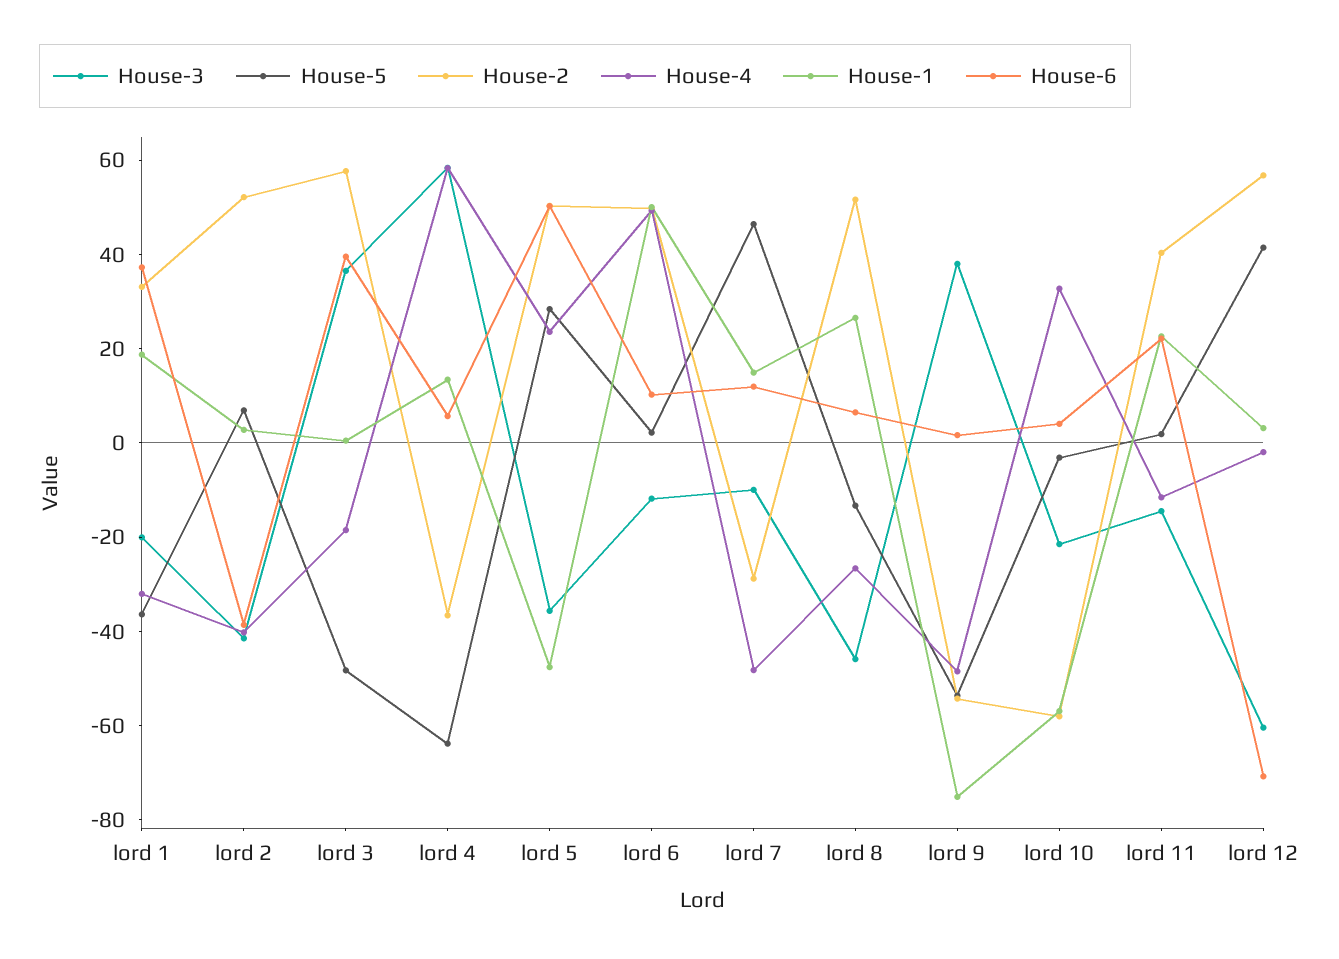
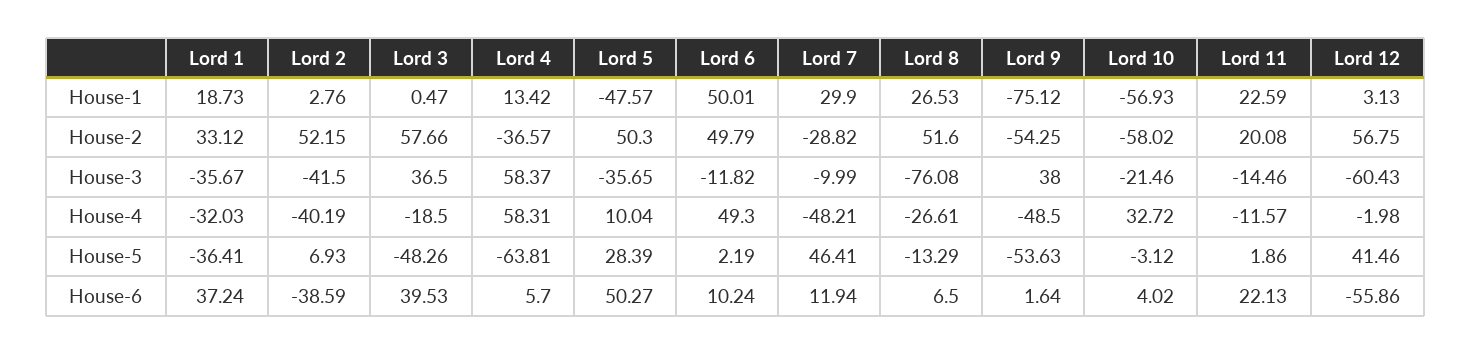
House-3, lord 1: -20 -> -35.67
House-4, lord 5: 25 -> 10.04
House-1, lord 7: 15 -> 29.9
House-3, lord 8: -45 -> -76.08
House-2, lord 11: 40 -> 20.08
House-6, lord 12: -70 -> -55.86

